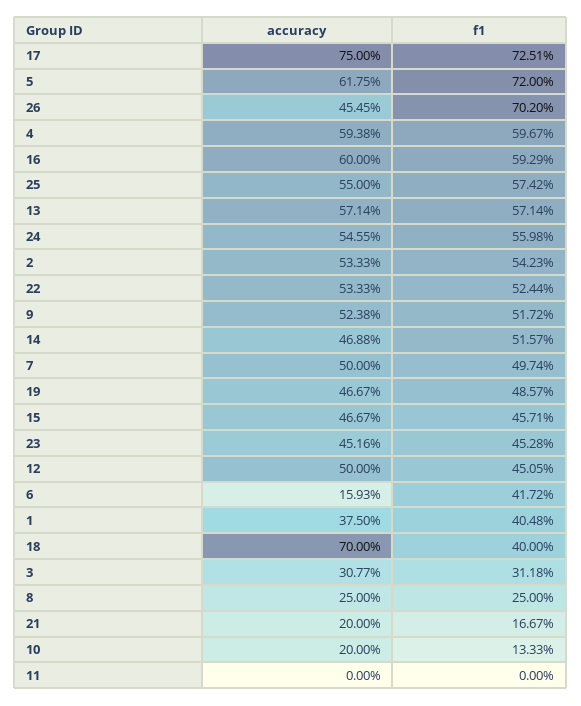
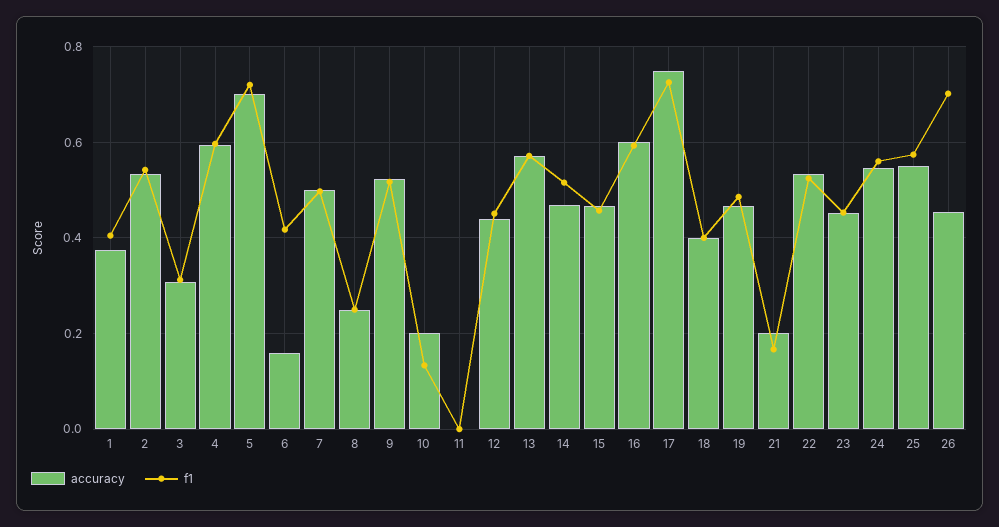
accuracy, 5: 0.6175 -> 0.7
accuracy, 12: 0.5 -> 0.44
accuracy, 18: 0.7 -> 0.4

